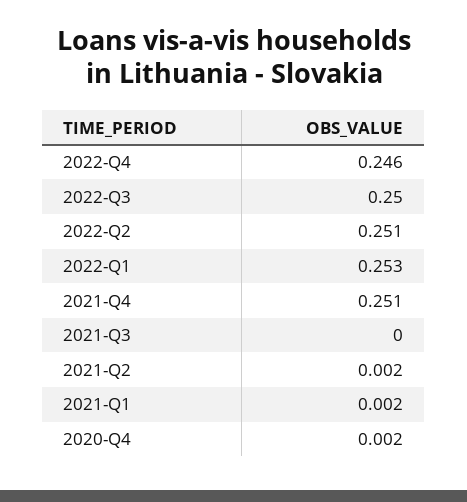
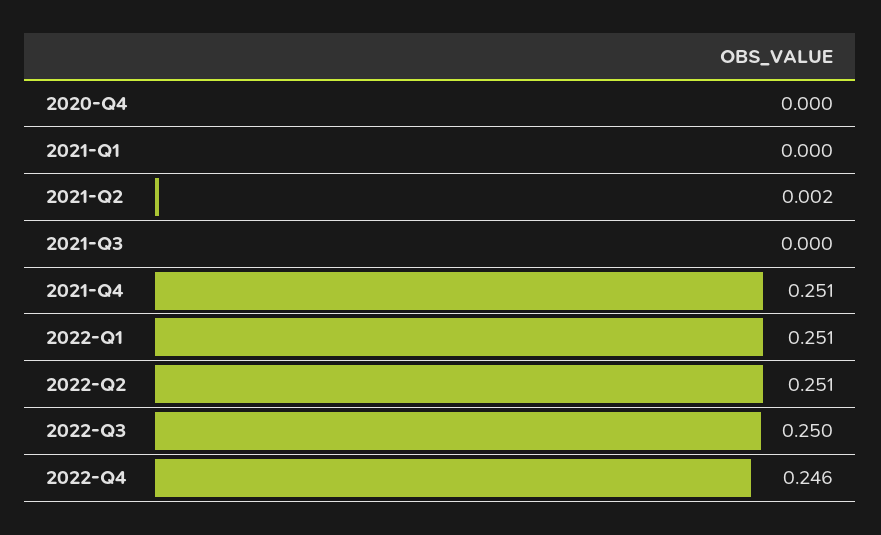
2022-Q1: 0.253 -> 0.251
2021-Q1: 0.002 -> 0
2020-Q4: 0.002 -> 0

